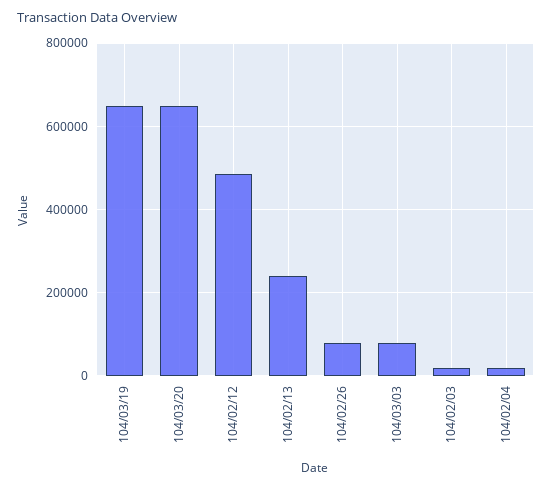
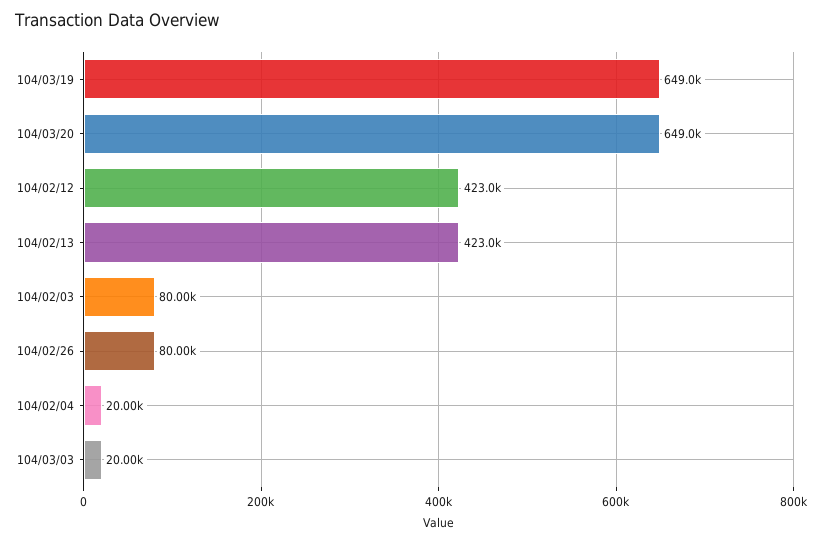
104/02/12: 480000 -> 423000
104/02/13: 240000 -> 423000
104/03/03: 80000 -> 20000
104/02/03: 20000 -> 80000

